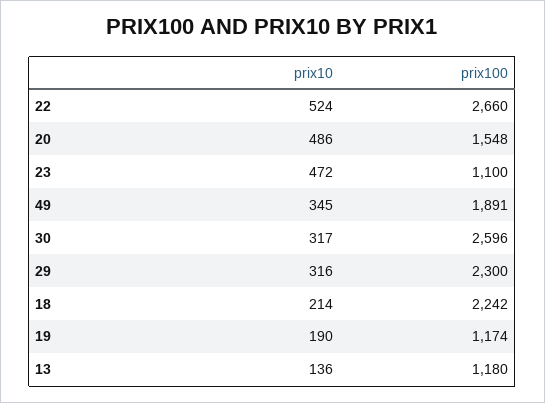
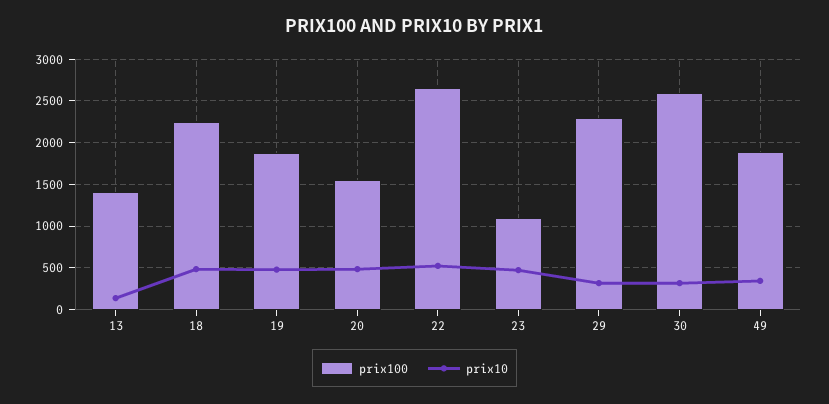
prix10, 18: 214 -> 500
prix10, 19: 190 -> 500
prix100, 19: 1174 -> 1900
prix100, 13: 1180 -> 1400

